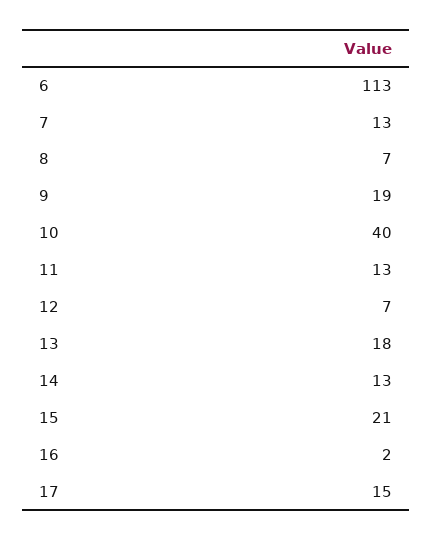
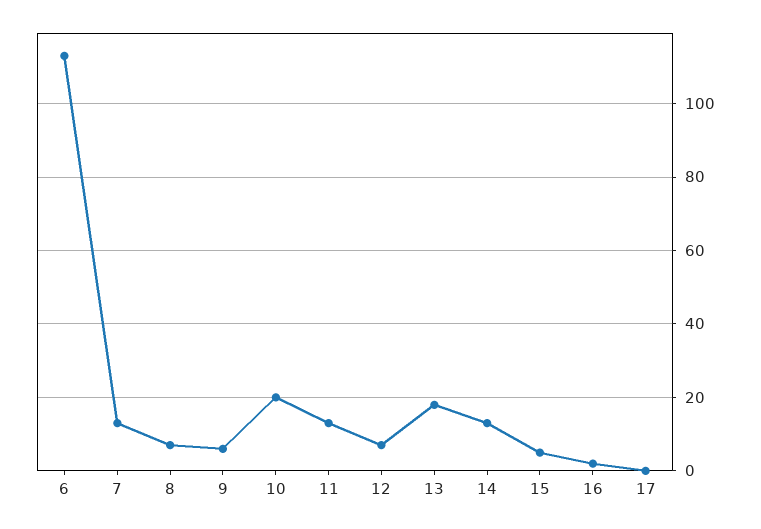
9: 19 -> 5
10: 40 -> 20
15: 21 -> 5
17: 15 -> 0

